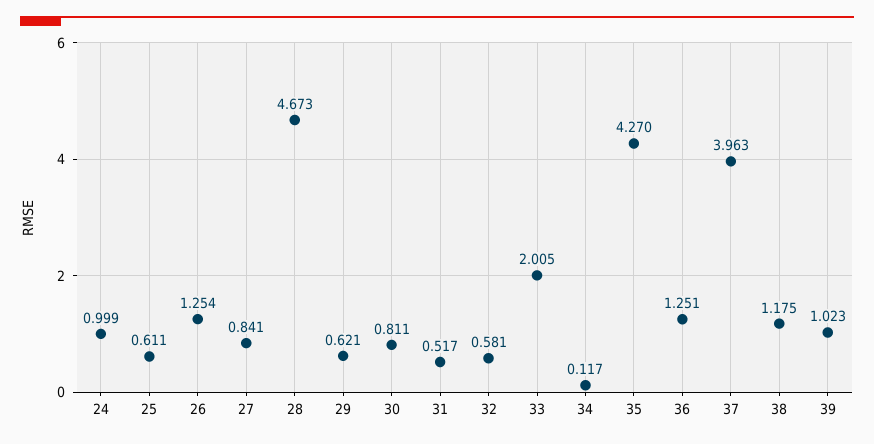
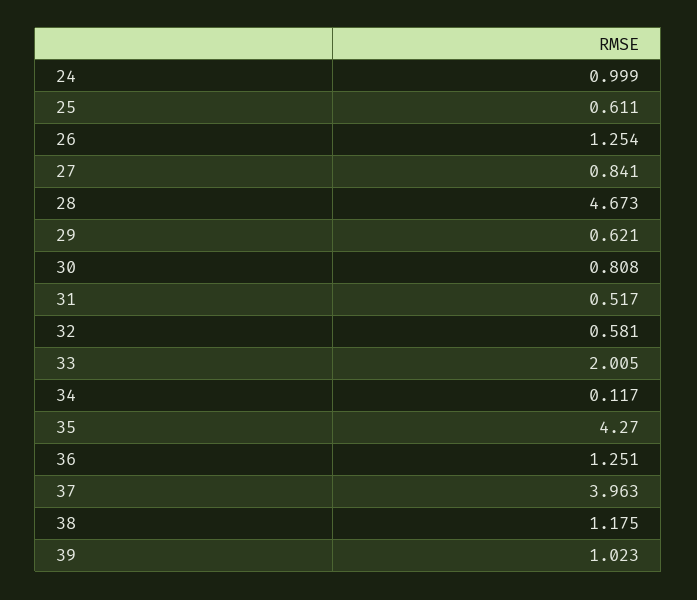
30: 0.811 -> 0.808

